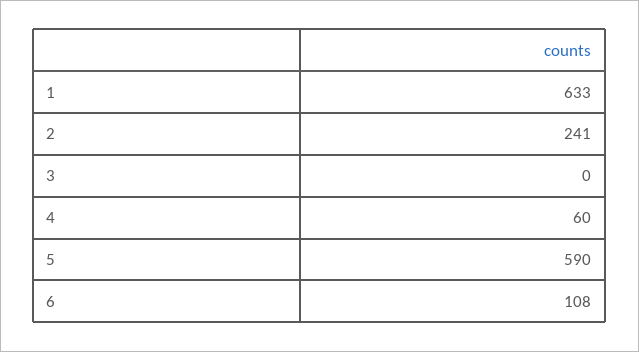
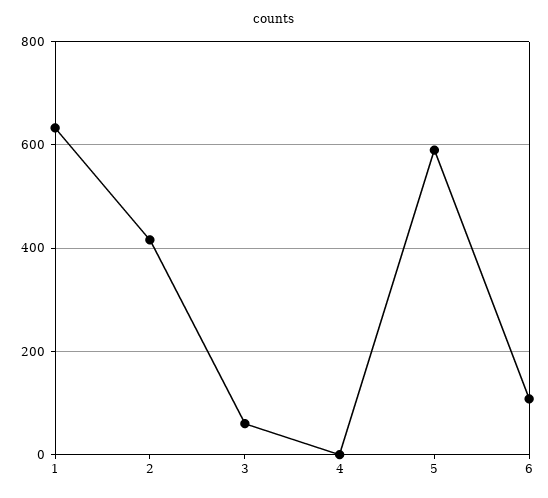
2: 241 -> 420
3: 0 -> 60
4: 60 -> 0

